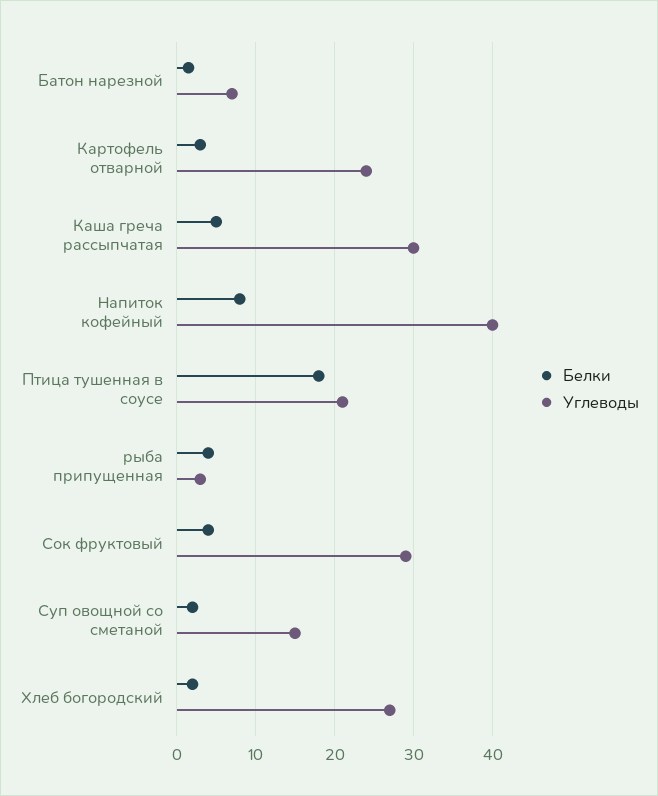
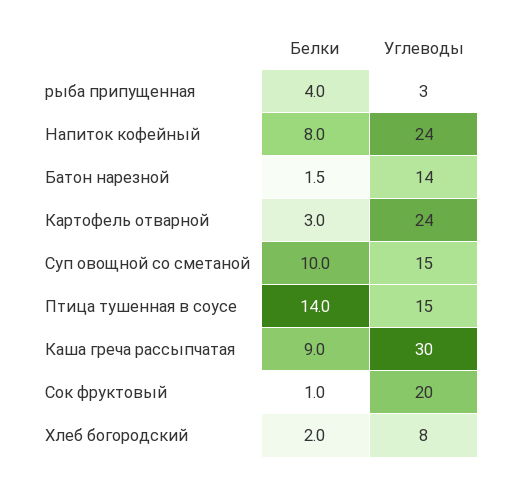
Углеводы, Батон нарезной: 7 -> 14
Белки, Каша греча рассыпчатая: 5 -> 9
Углеводы, Напиток кофейный: 40 -> 24
Белки, Птица тушенная в соусе: 18 -> 14
Углеводы, Птица тушенная в соусе: 21 -> 15
Белки, Сок фруктовый: 4 -> 1
Углеводы, Сок фруктовый: 29 -> 20
Белки, Суп овощной со сметаной: 2 -> 10
Углеводы, Хлеб богородский: 27 -> 8

